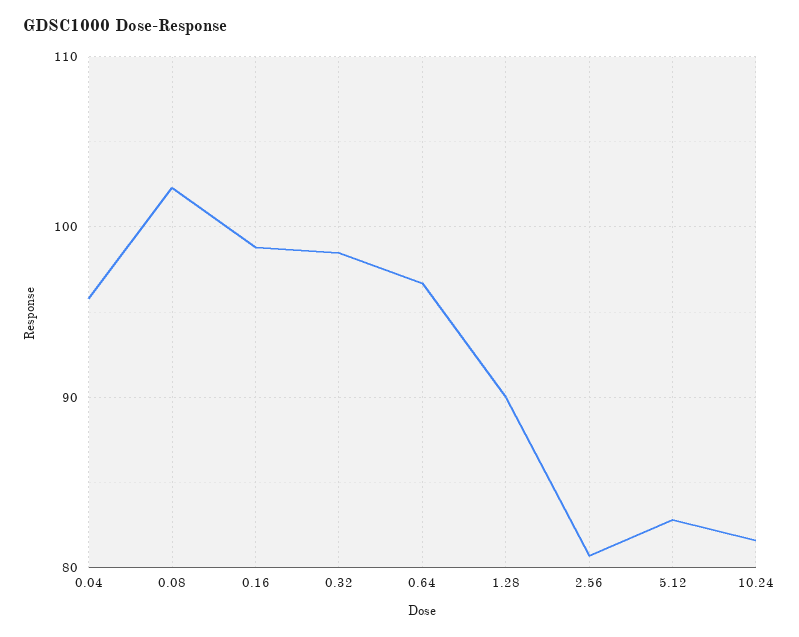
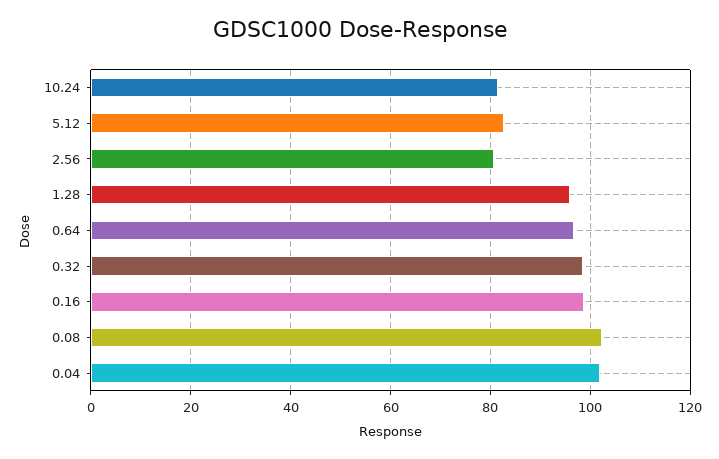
0.04: 96 -> 102
1.28: 90 -> 96

